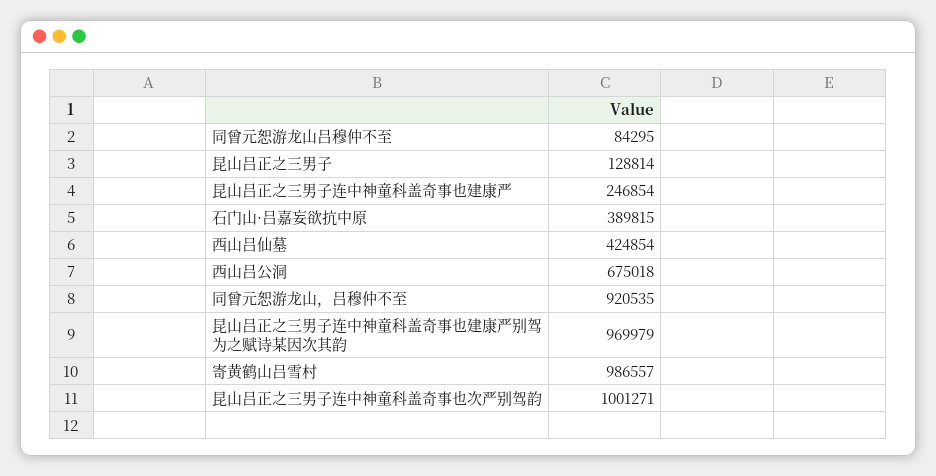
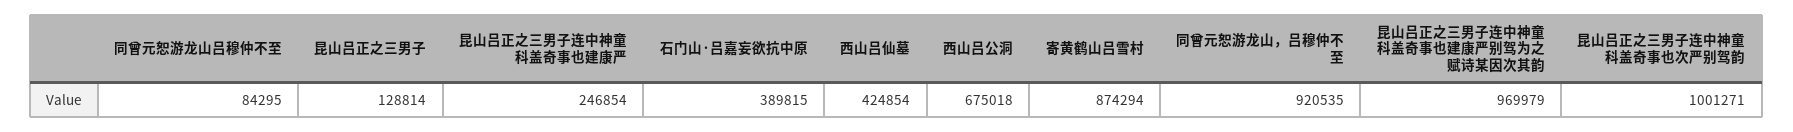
寄黄鹤山吕雪村: 986557 -> 874294

